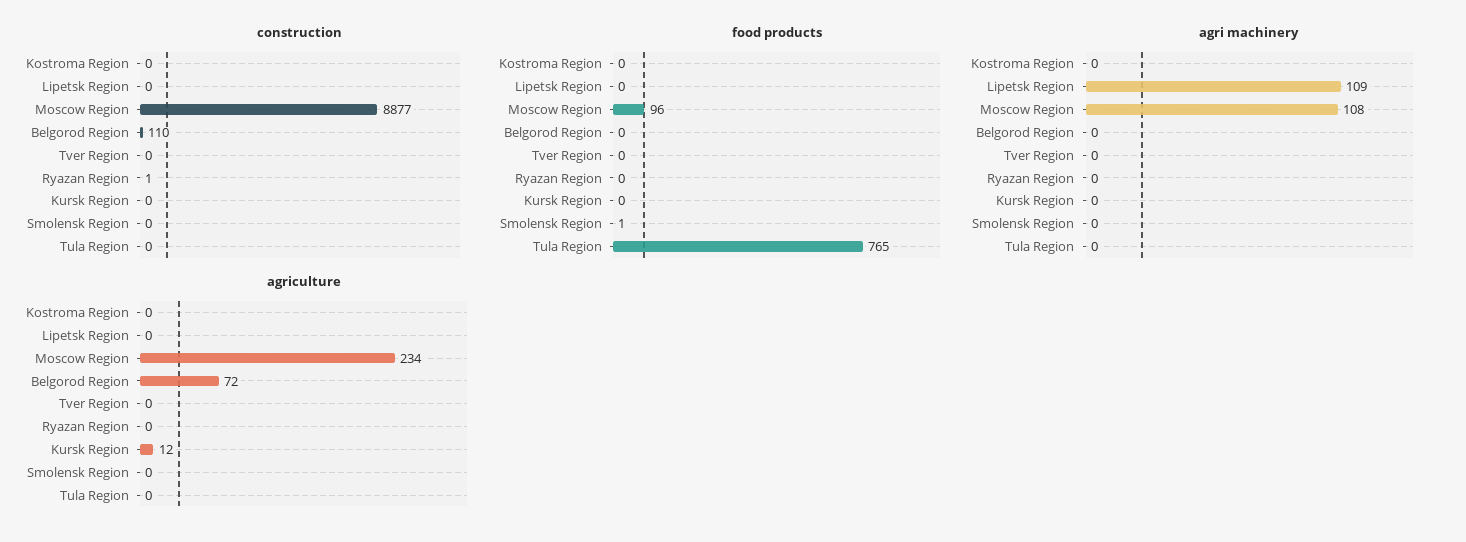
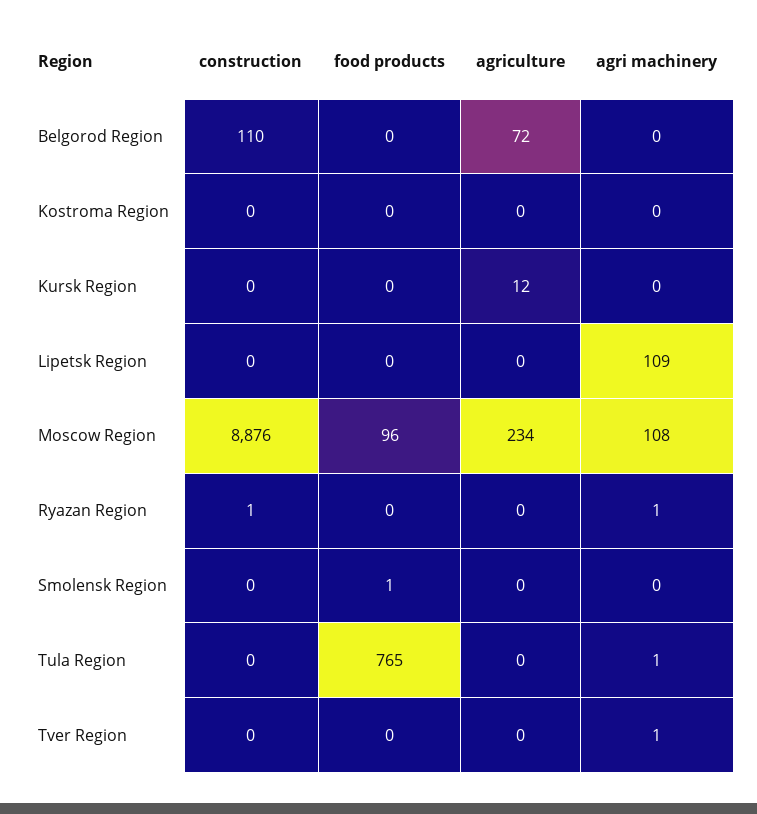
construction, Moscow Region: 8877 -> 8876
agri machinery, Tver Region: 0 -> 1
agri machinery, Ryazan Region: 0 -> 1
agri machinery, Tula Region: 0 -> 1

